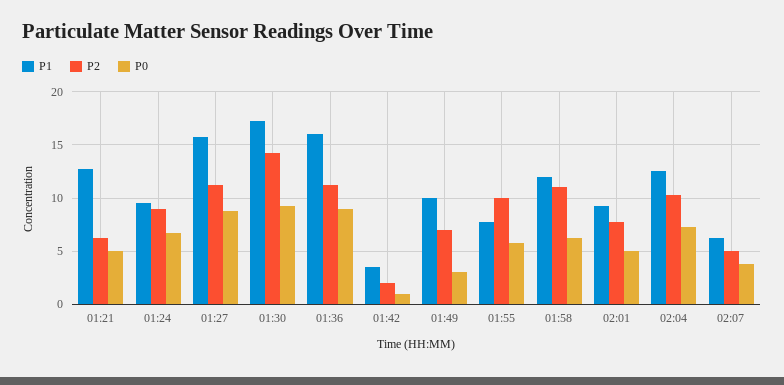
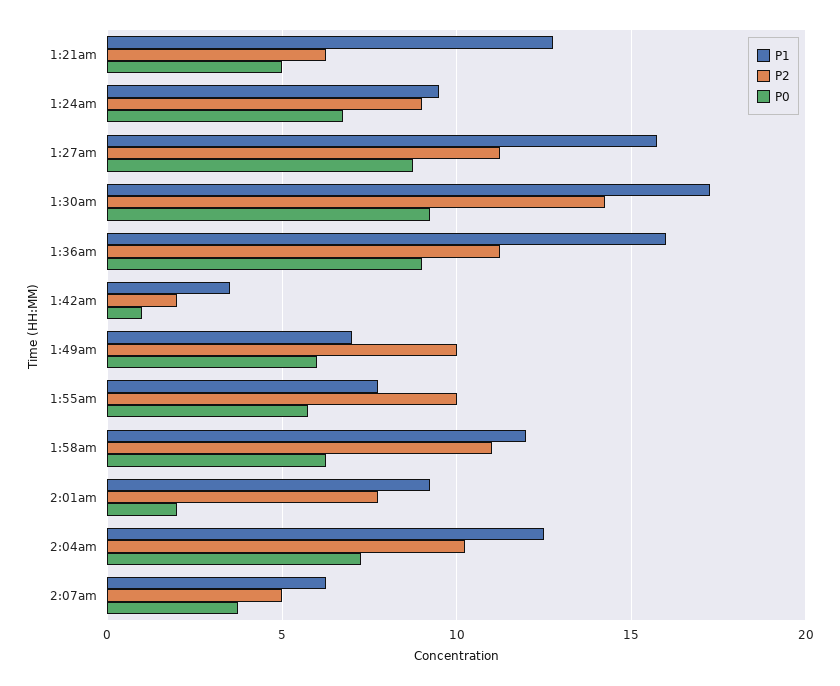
P1, 01:49: 10 -> 7
P2, 01:49: 7 -> 10
P0, 01:49: 3 -> 6
P0, 02:01: 5 -> 2

